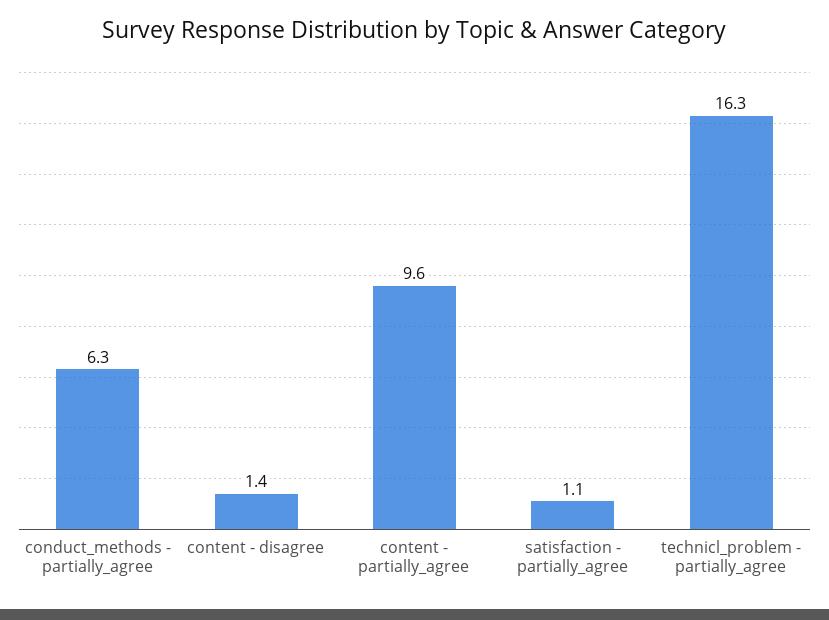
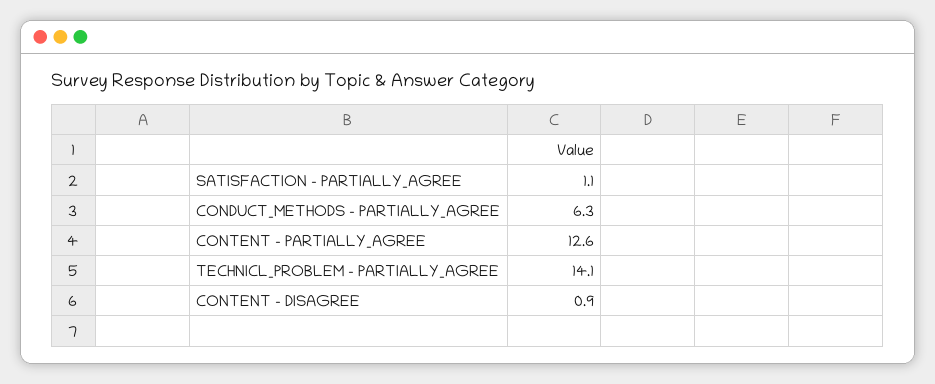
content - disagree: 1.4 -> 0.9
content - partially_agree: 9.6 -> 12.6
technicl_problem - partially_agree: 16.3 -> 14.1

